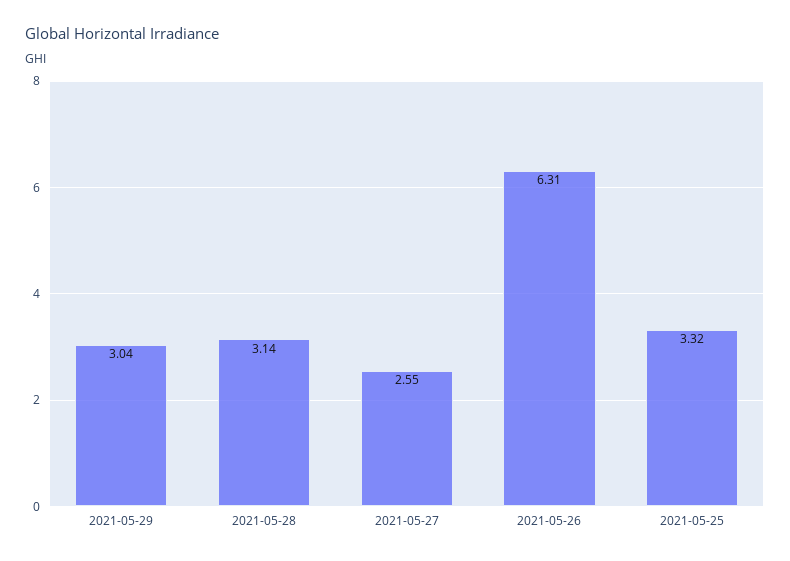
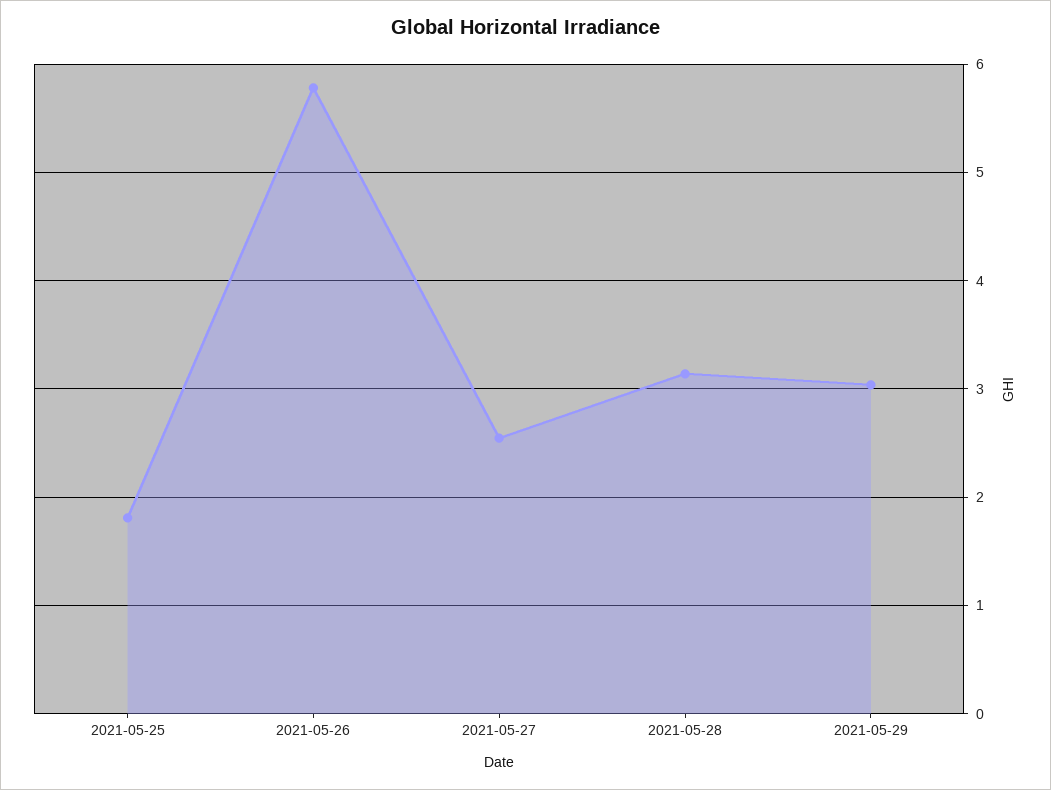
2021-05-26: 6.31 -> 5.8
2021-05-25: 3.32 -> 1.8

